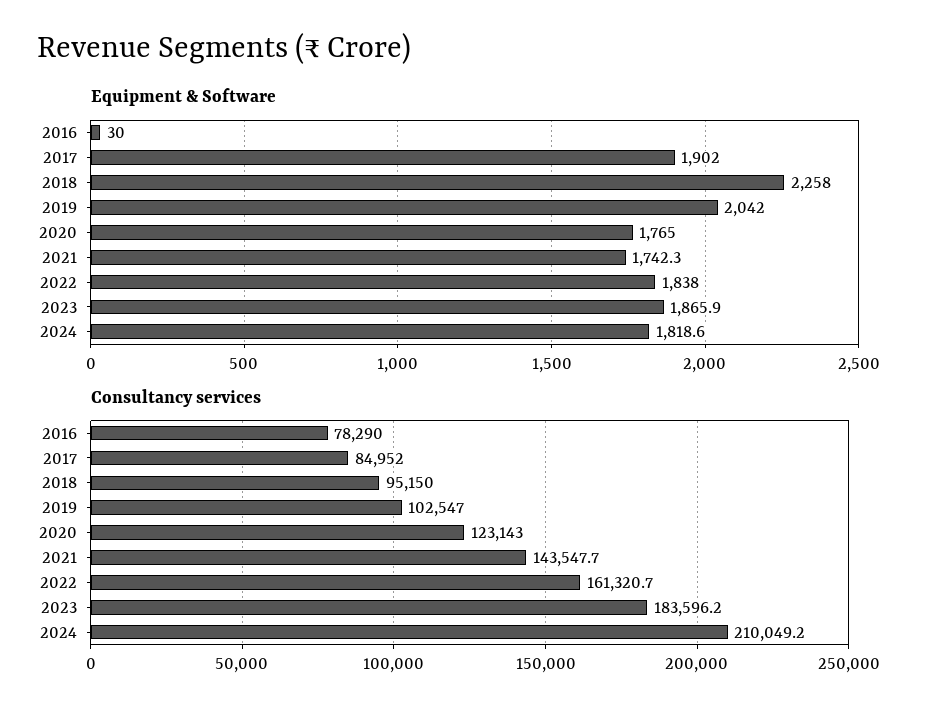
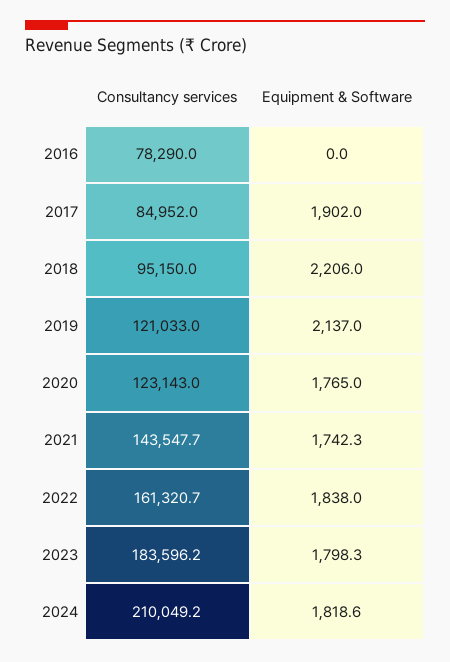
Equipment & Software, 2016: 30 -> 0
Equipment & Software, 2018: 2258 -> 2206
Equipment & Software, 2019: 2042 -> 2137
Equipment & Software, 2023: 1865.9 -> 1798.3
Consultancy services, 2019: 102547 -> 121033

